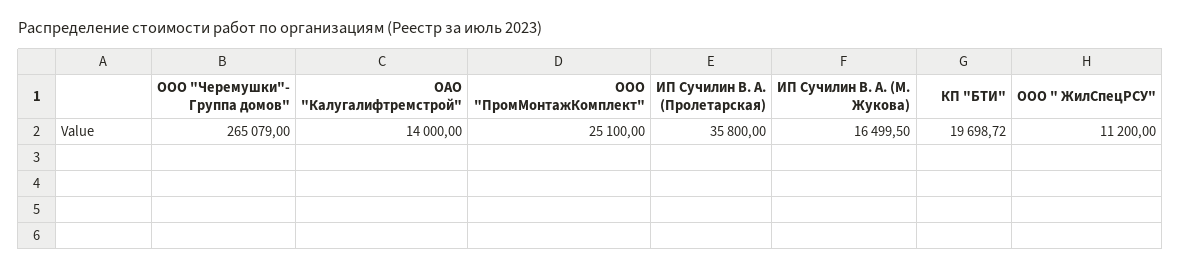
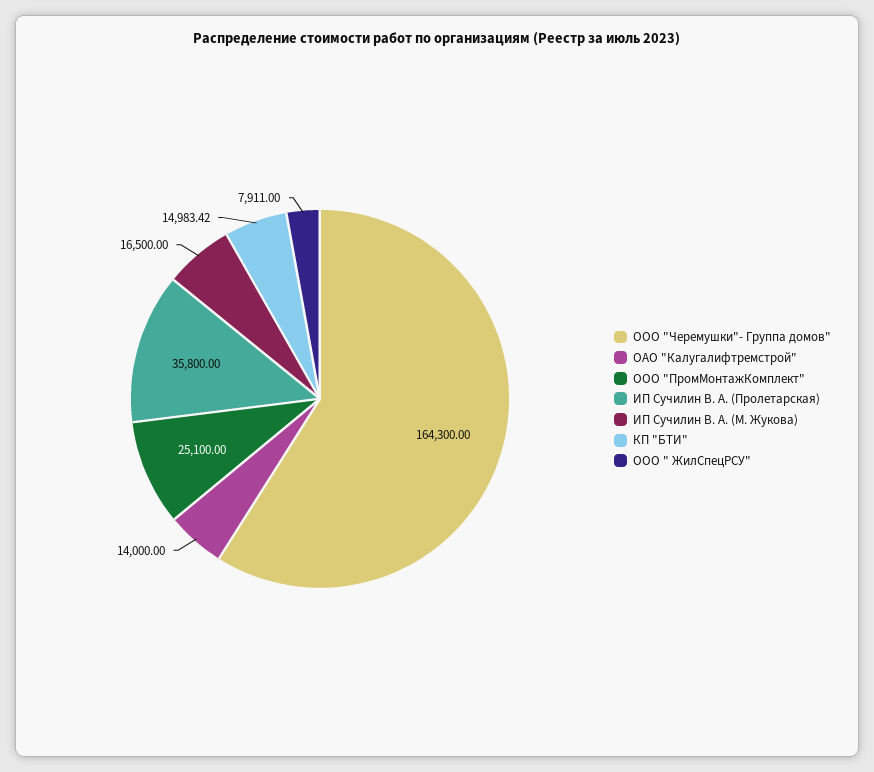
ООО "Черемушки"- Группа домов": 265079 -> 164300
ИП Сучилин В. А. (М. Жукова): 16499.5 -> 16500
КП "БТИ": 19698.72 -> 14983.42
ООО " ЖилСпецРСУ": 11200 -> 7911

